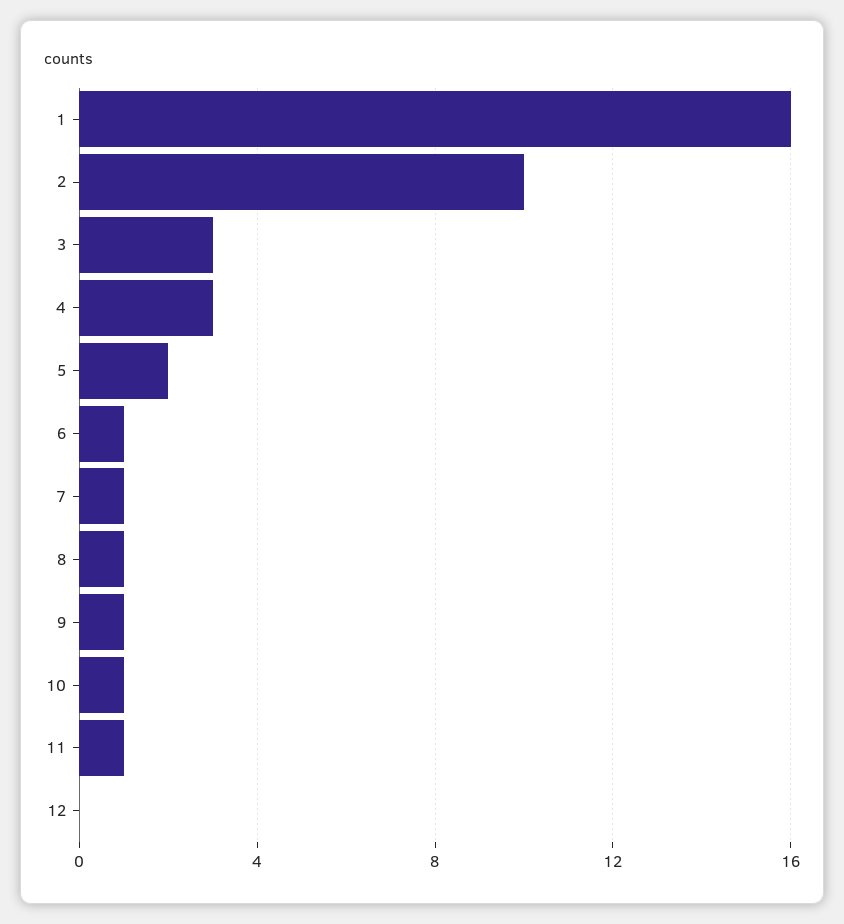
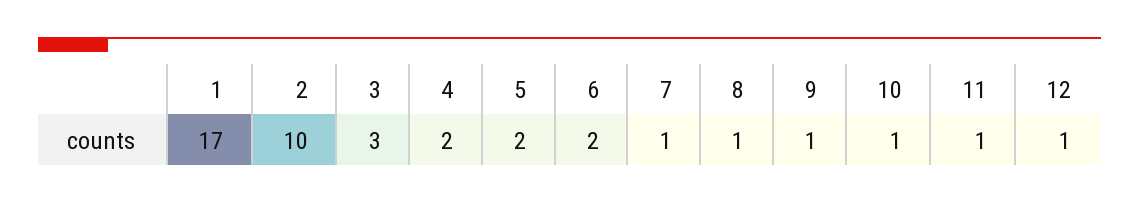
1: 16 -> 17
4: 3 -> 2
6: 1 -> 2
12: 0 -> 1

